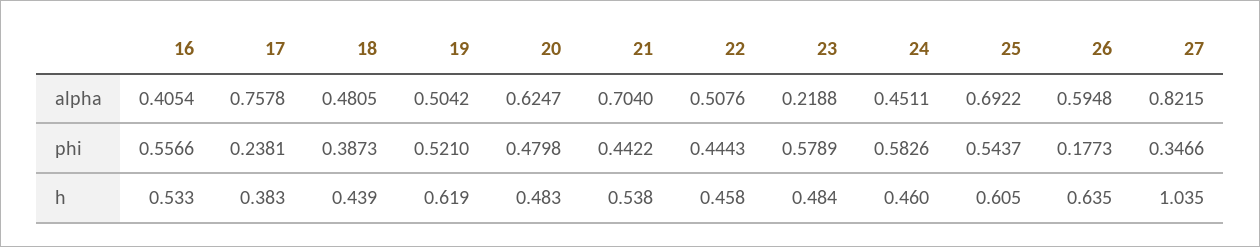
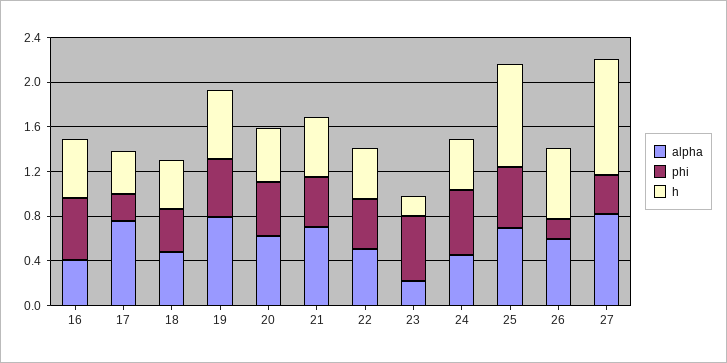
alpha, 19: 0.5042 -> 0.8
h, 23: 0.484 -> 0.2
h, 25: 0.605 -> 0.9

